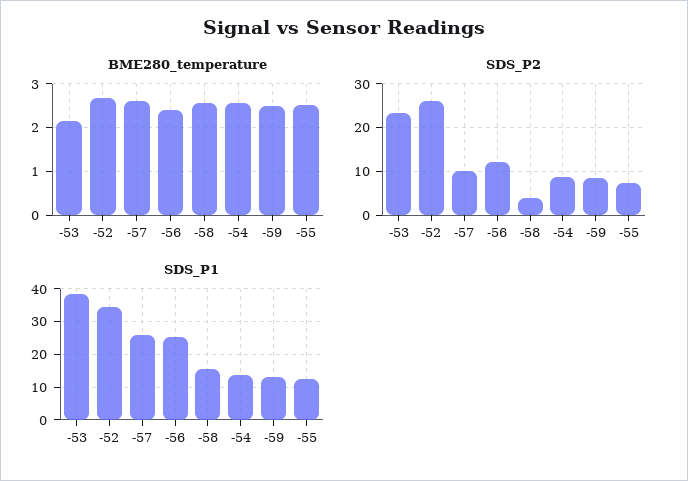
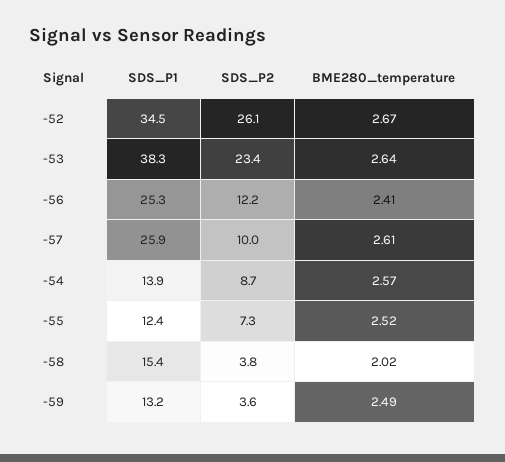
BME280_temperature, -53: 2.2 -> 2.64
BME280_temperature, -58: 2.6 -> 2.02
SDS_P2, -59: 8 -> 3.6

